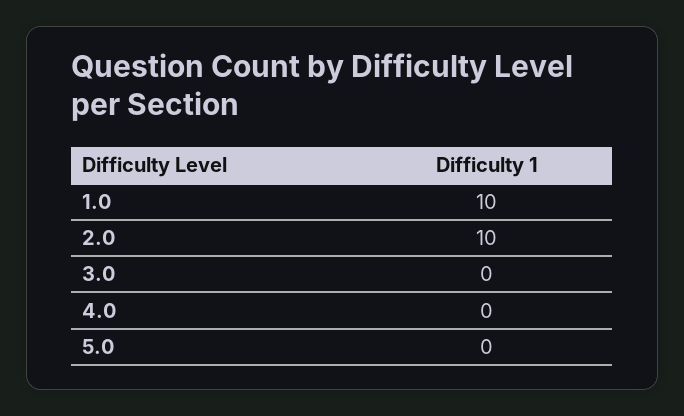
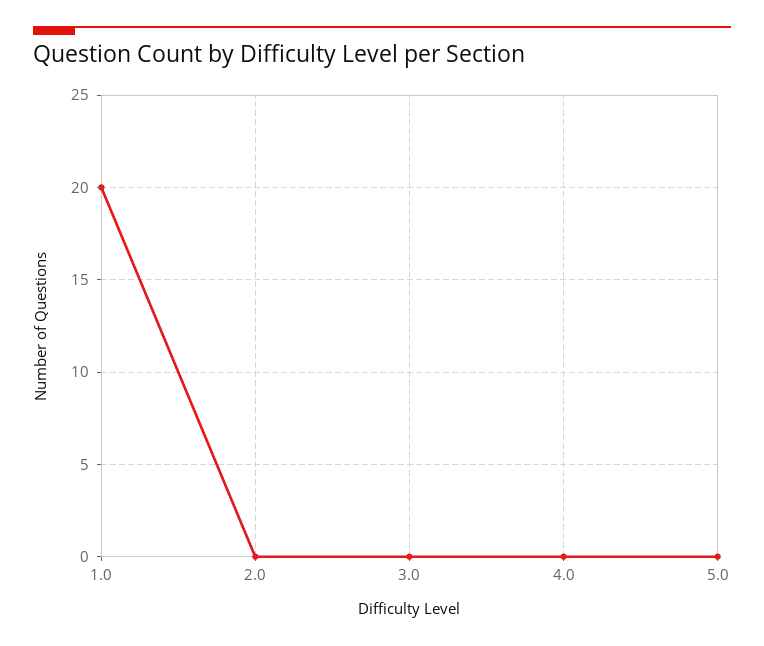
1.0: 10 -> 20
2.0: 10 -> 0

